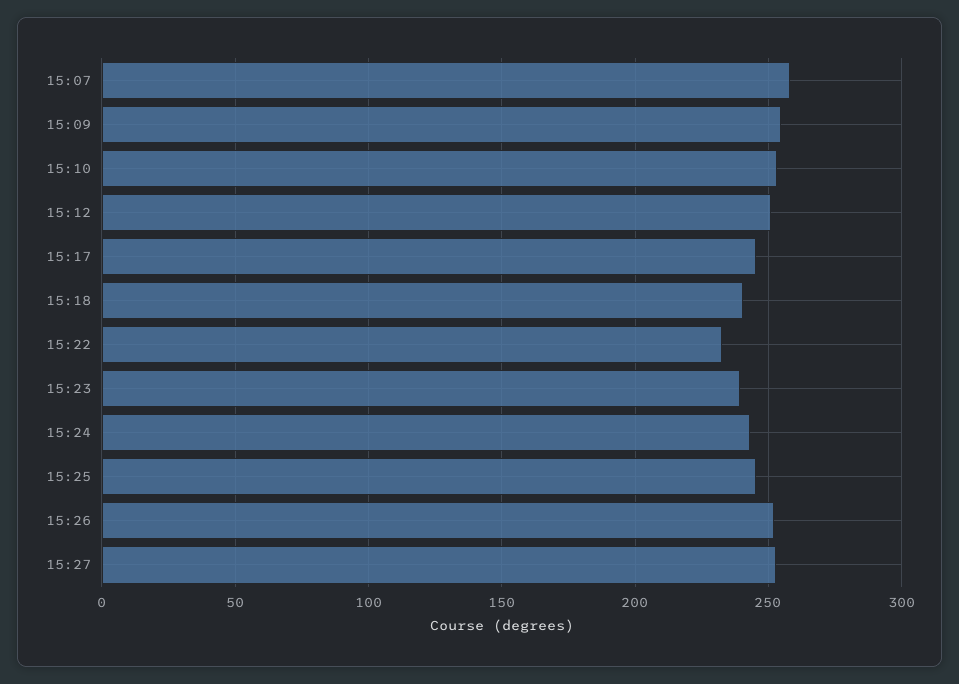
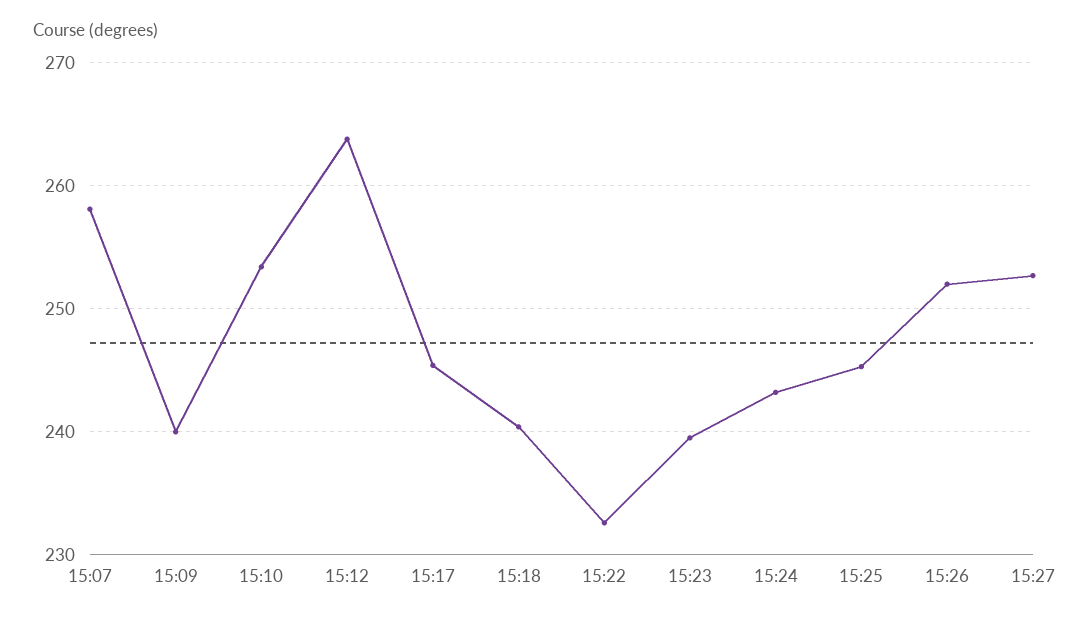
15:09: 255 -> 240
15:12: 250 -> 264

